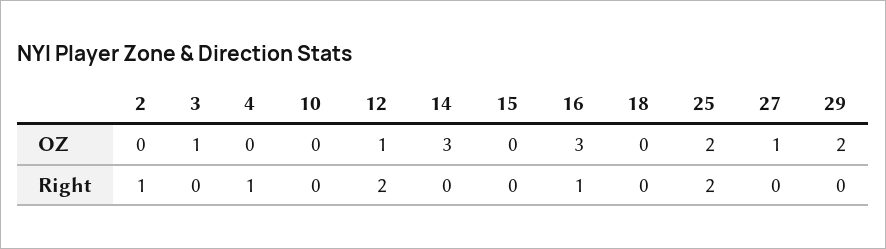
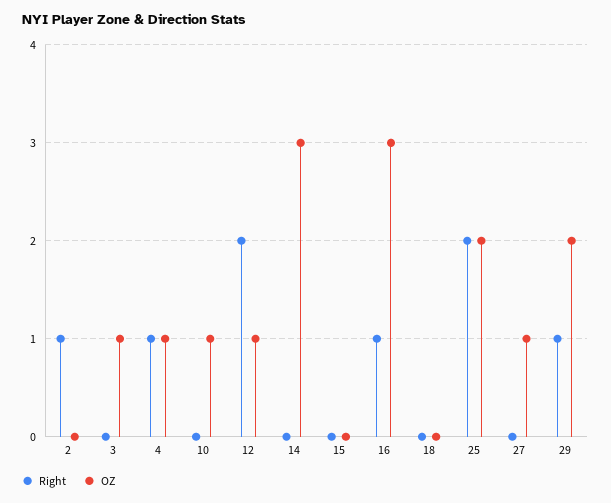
OZ, 4: 0 -> 1
OZ, 10: 0 -> 1
Right, 29: 0 -> 1

